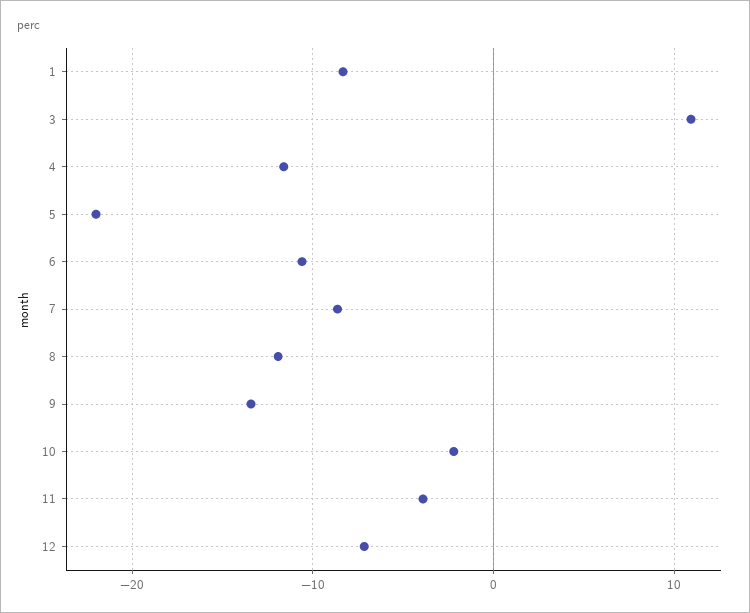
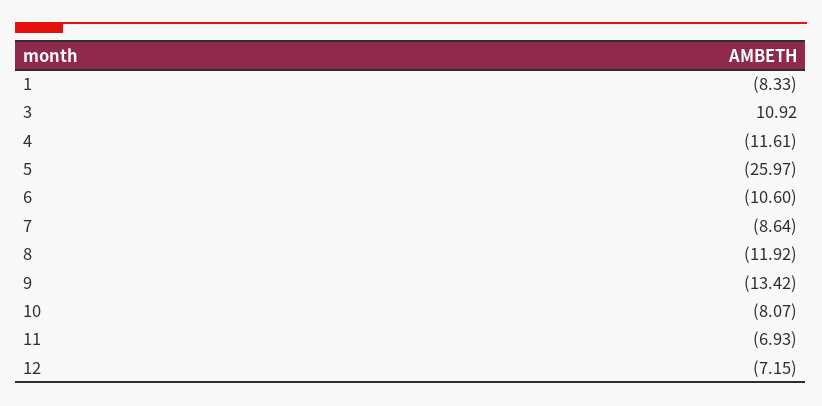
5: -22 -> -25.97
10: -2 -> -8.07
11: -4 -> -6.93

